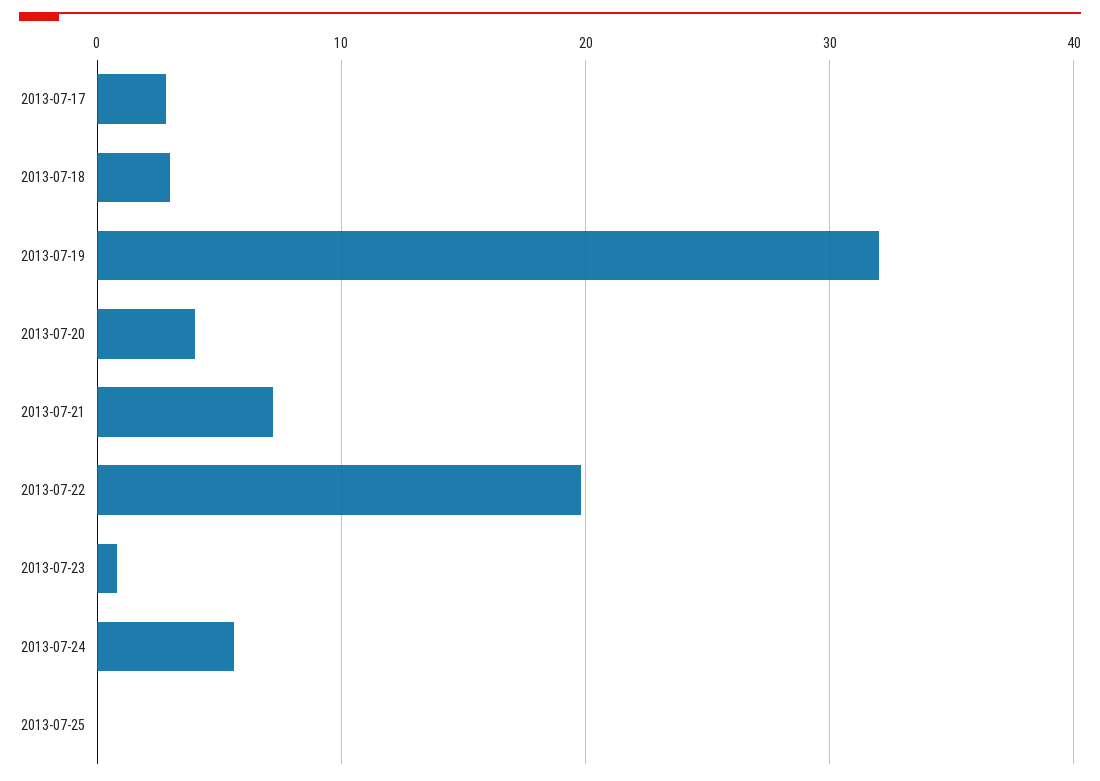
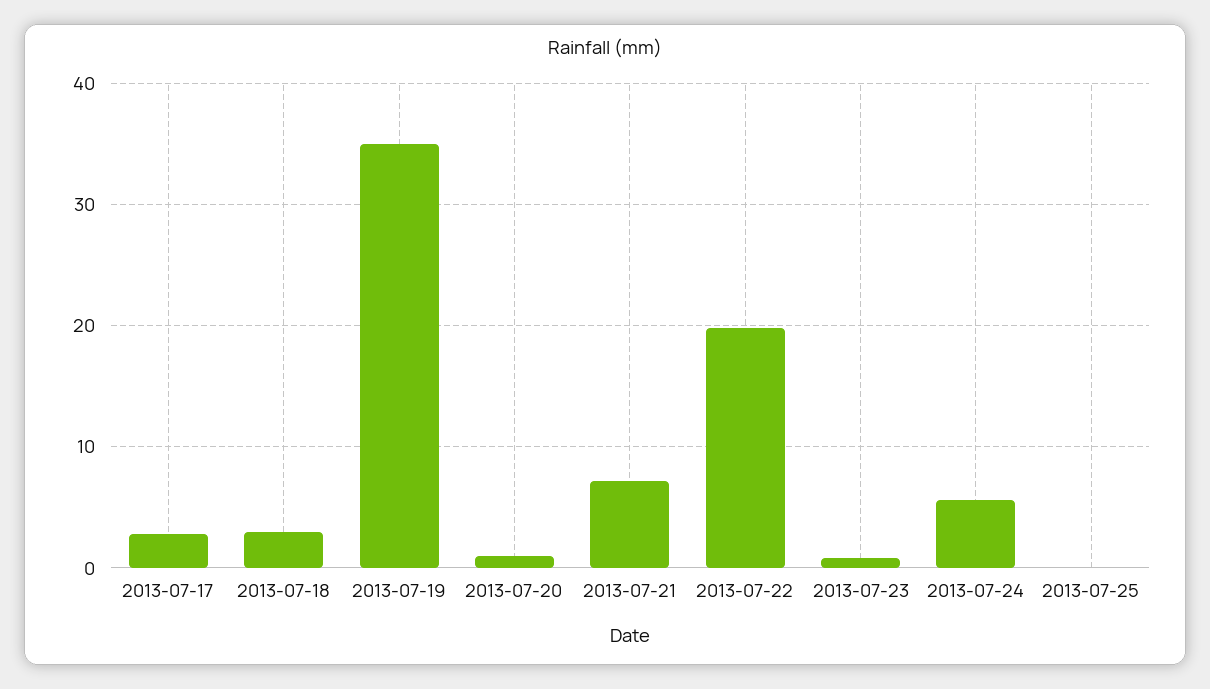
2013-07-19: 32 -> 35
2013-07-20: 4 -> 1

